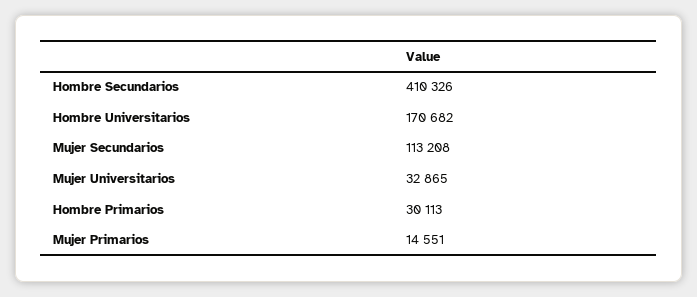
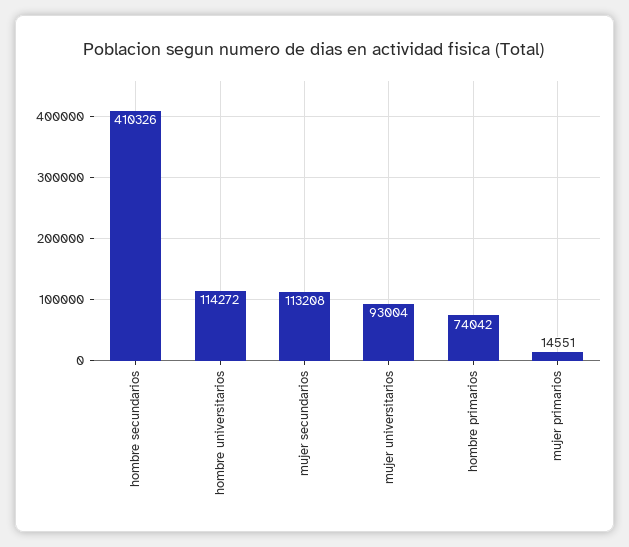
Hombre Universitarios: 170682 -> 114272
Mujer Universitarios: 32865 -> 93004
Hombre Primarios: 30113 -> 74042

